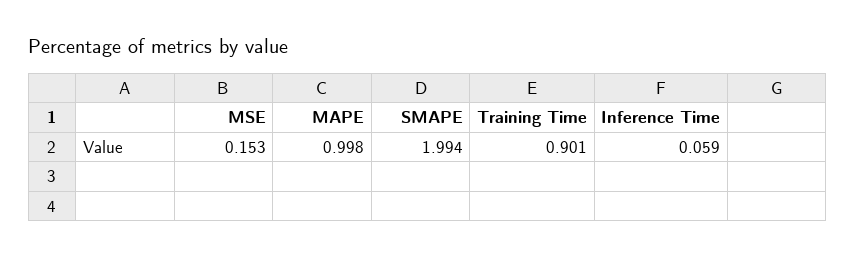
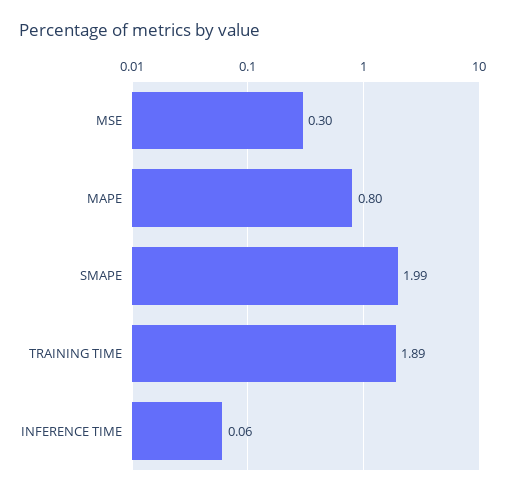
MSE: 0.153 -> 0.3
MAPE: 0.998 -> 0.8
Training Time: 0.901 -> 1.89

